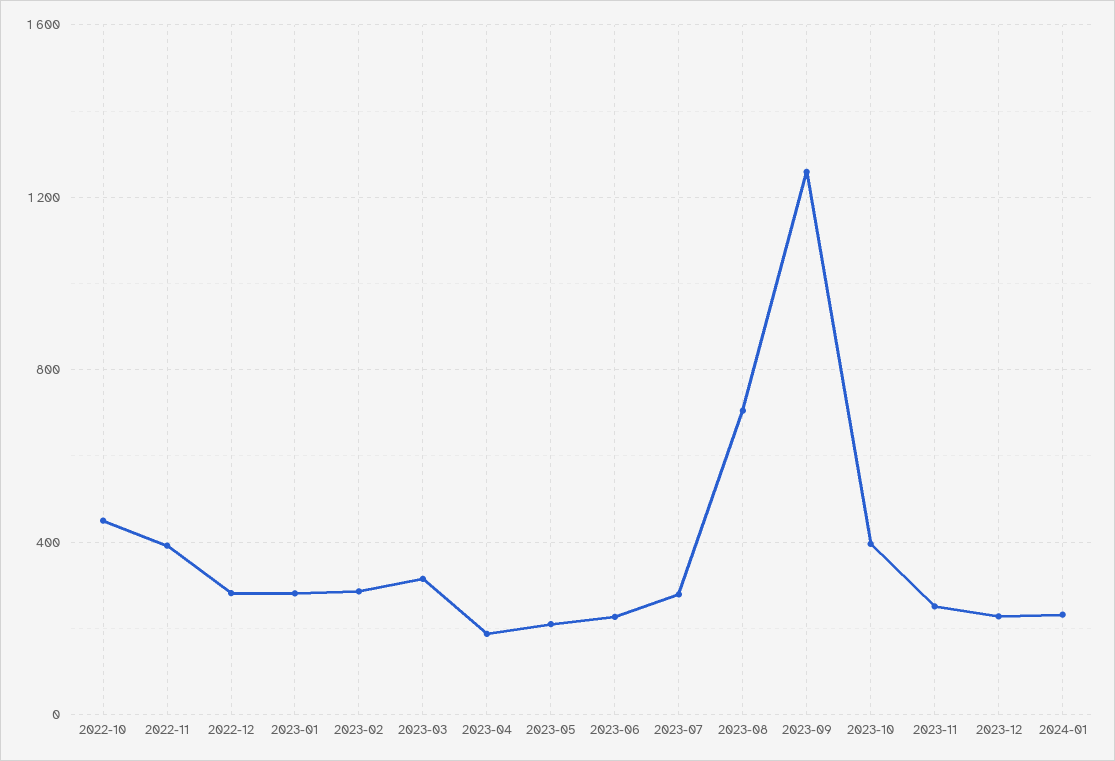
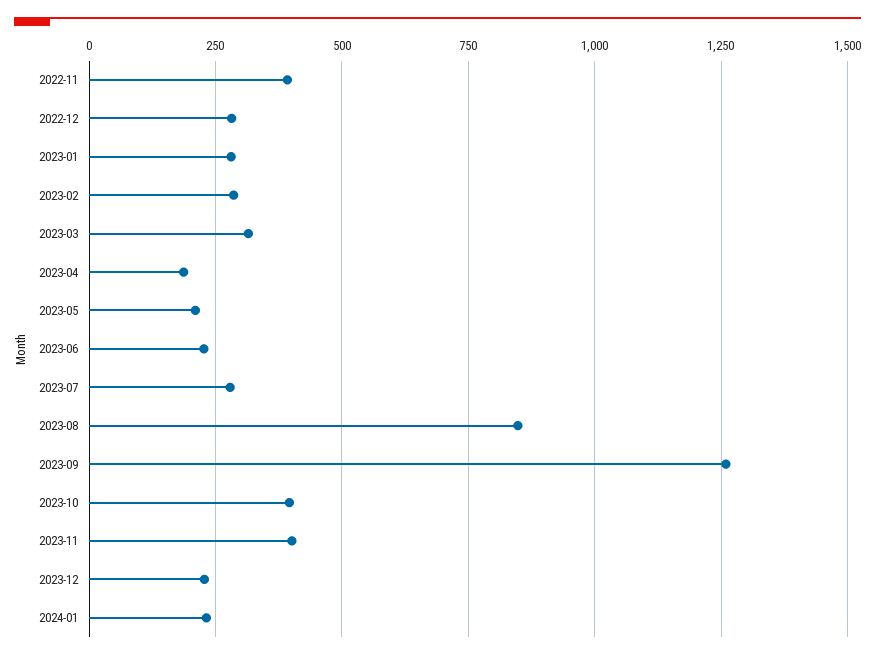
2022-10: 450 -> none
2023-08: 700 -> 850
2023-11: 250 -> 400

